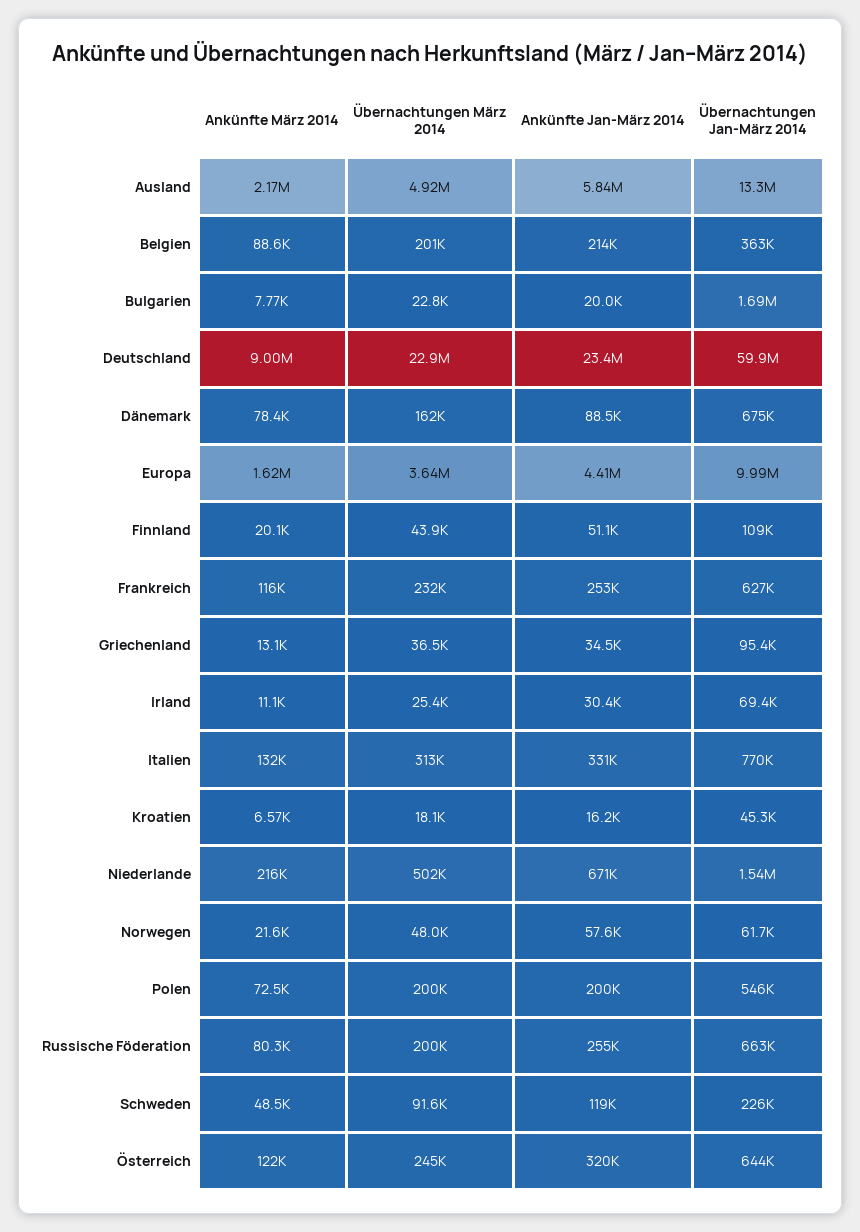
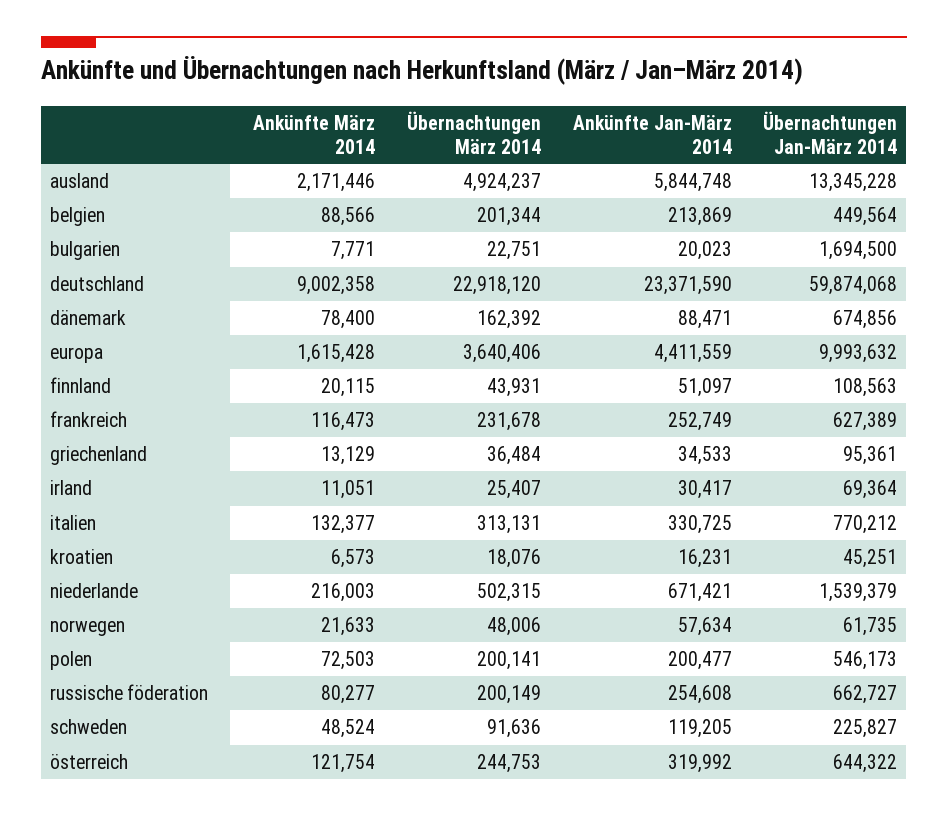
Übernachtungen Jan-März 2014, Belgien: 363000 -> 449564

